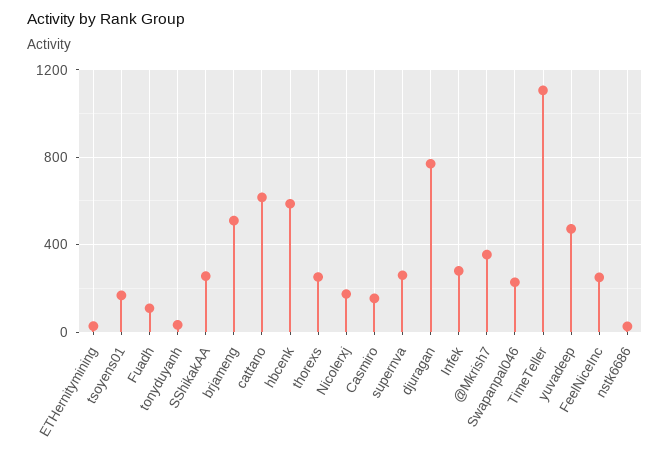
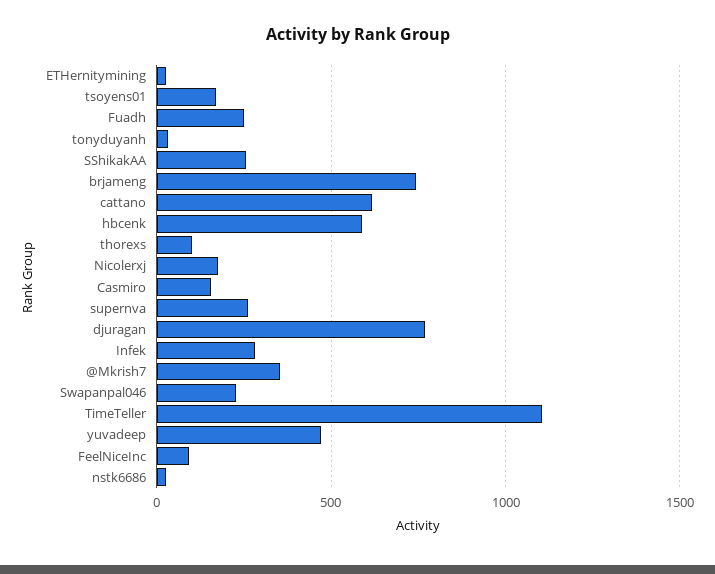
Fuadh: 100 -> 250
brjameng: 500 -> 750
thorexs: 250 -> 100
FeelNiceInc: 250 -> 100

